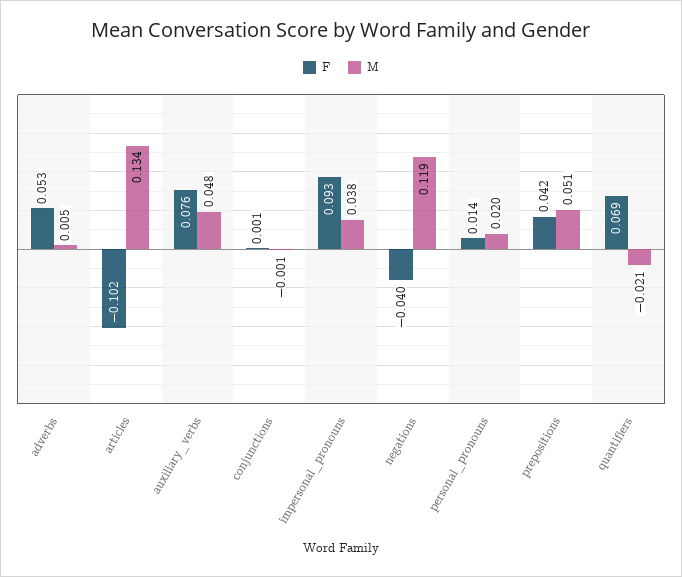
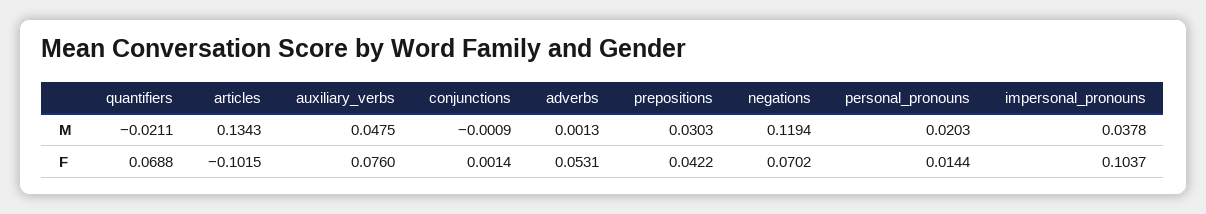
M, adverbs: 0.005 -> 0.0013
F, impersonal_pronouns: 0.093 -> 0.1037
F, negations: -0.04 -> 0.0702
M, prepositions: 0.051 -> 0.0303

